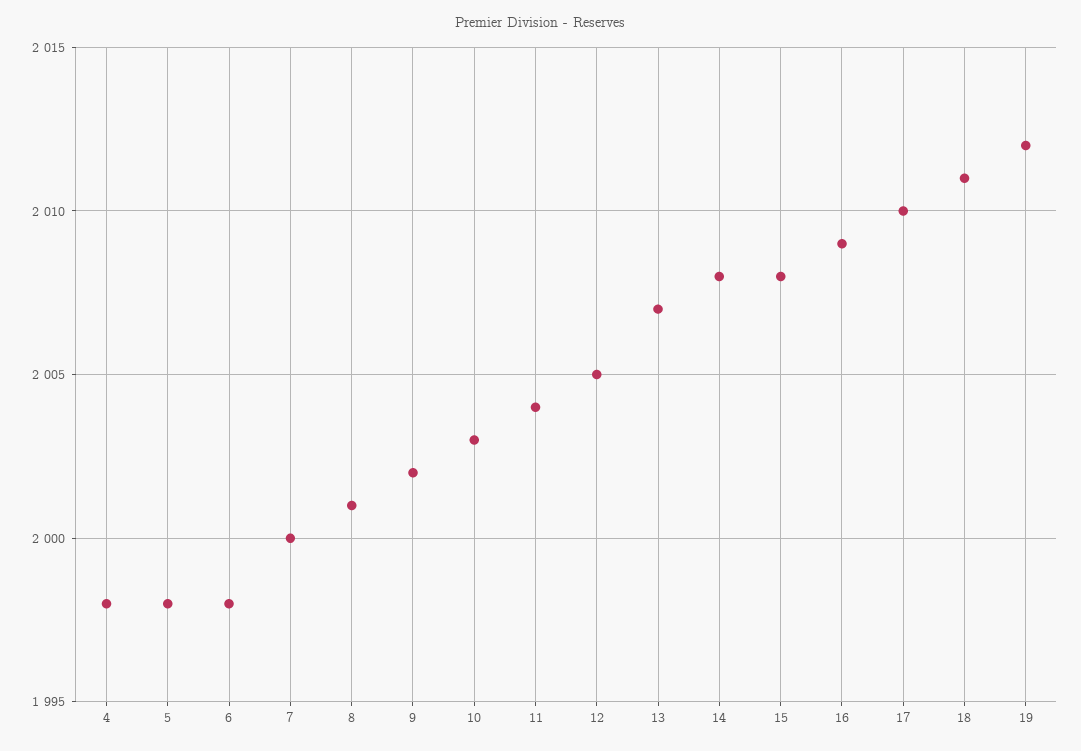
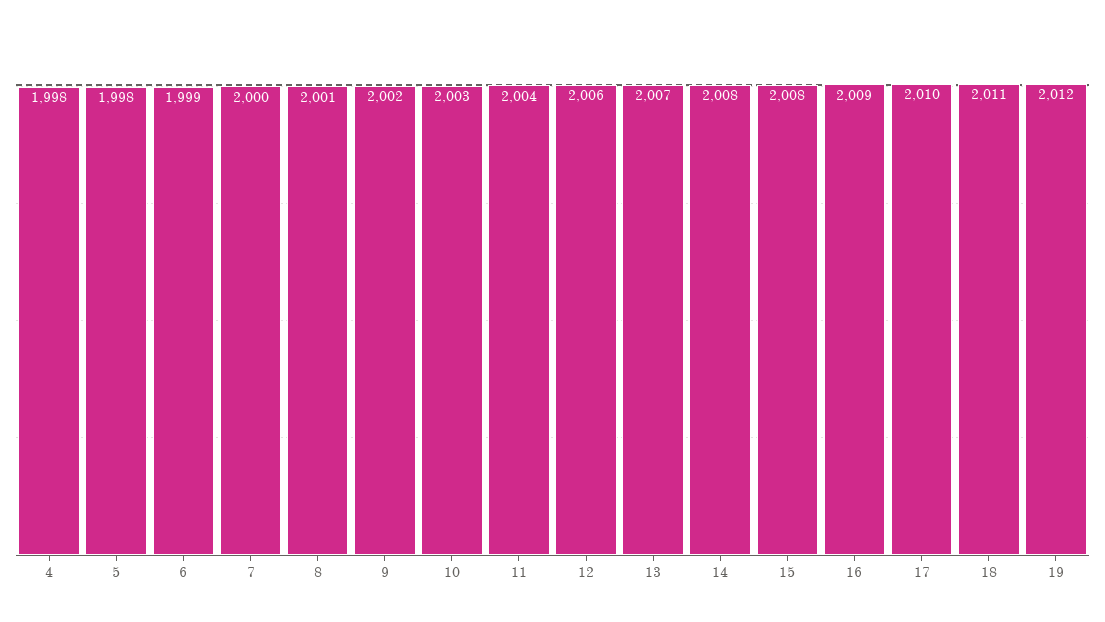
6: 1998 -> 1999
12: 2005 -> 2006

